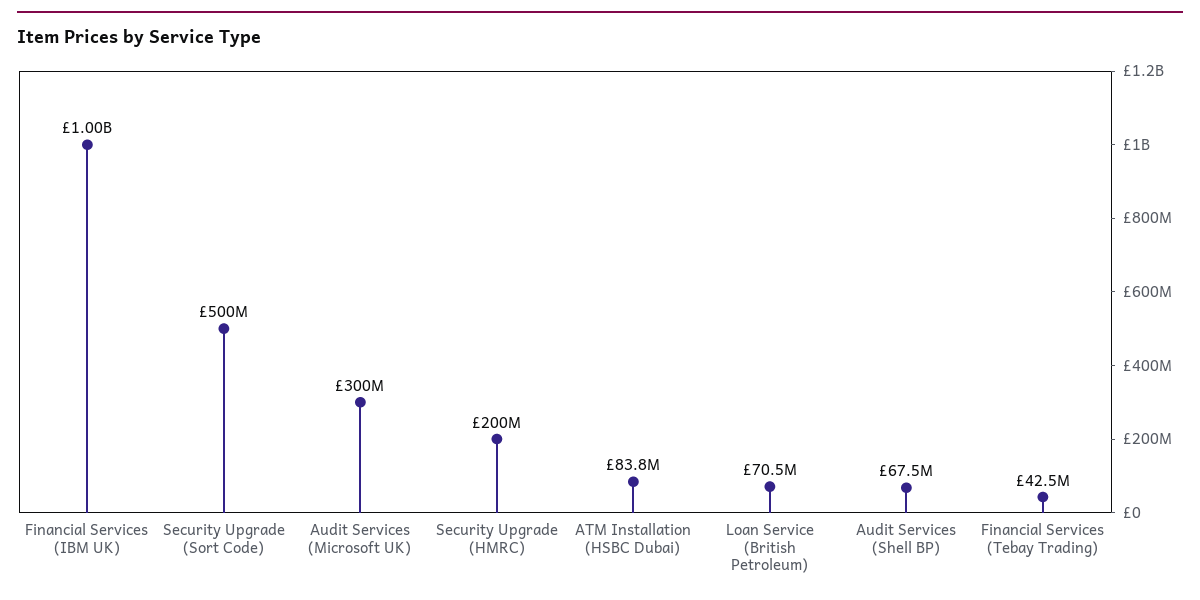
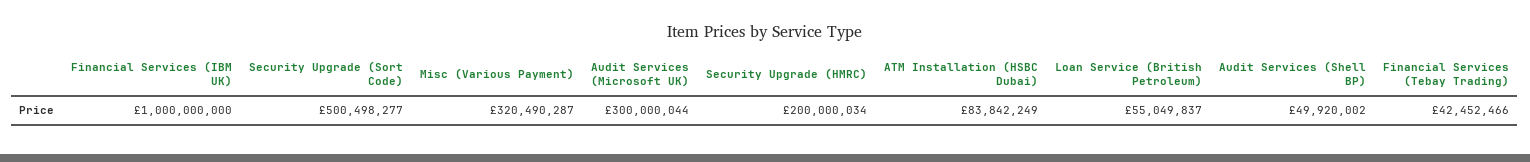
Loan Service (British Petroleum): 70500000 -> 55049837
Audit Services (Shell BP): 67500000 -> 49920002
Misc (Various Payment): none -> 320490287

